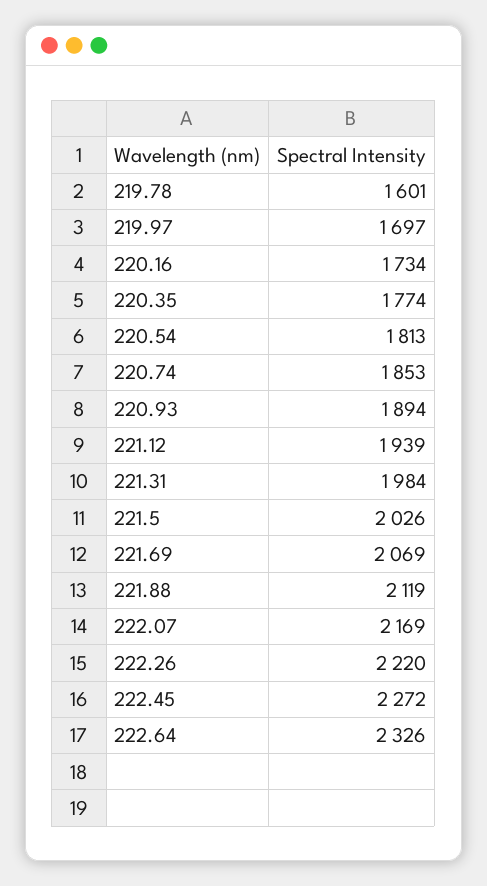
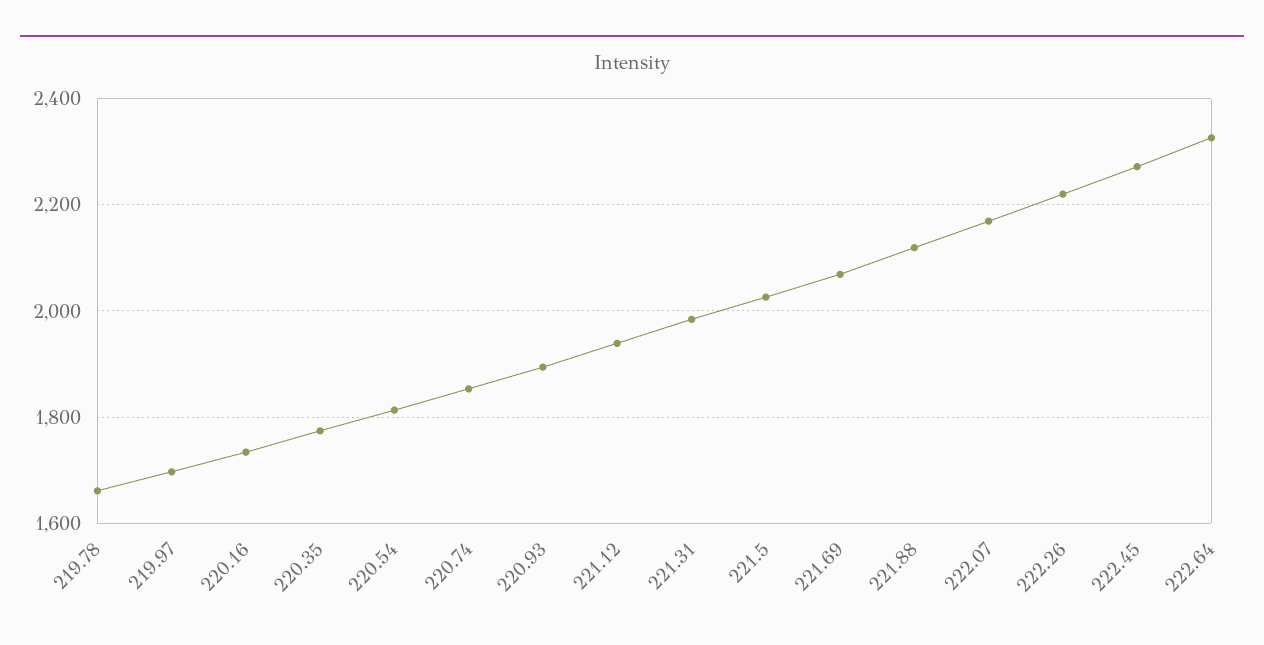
219.78: 1601 -> 1660

